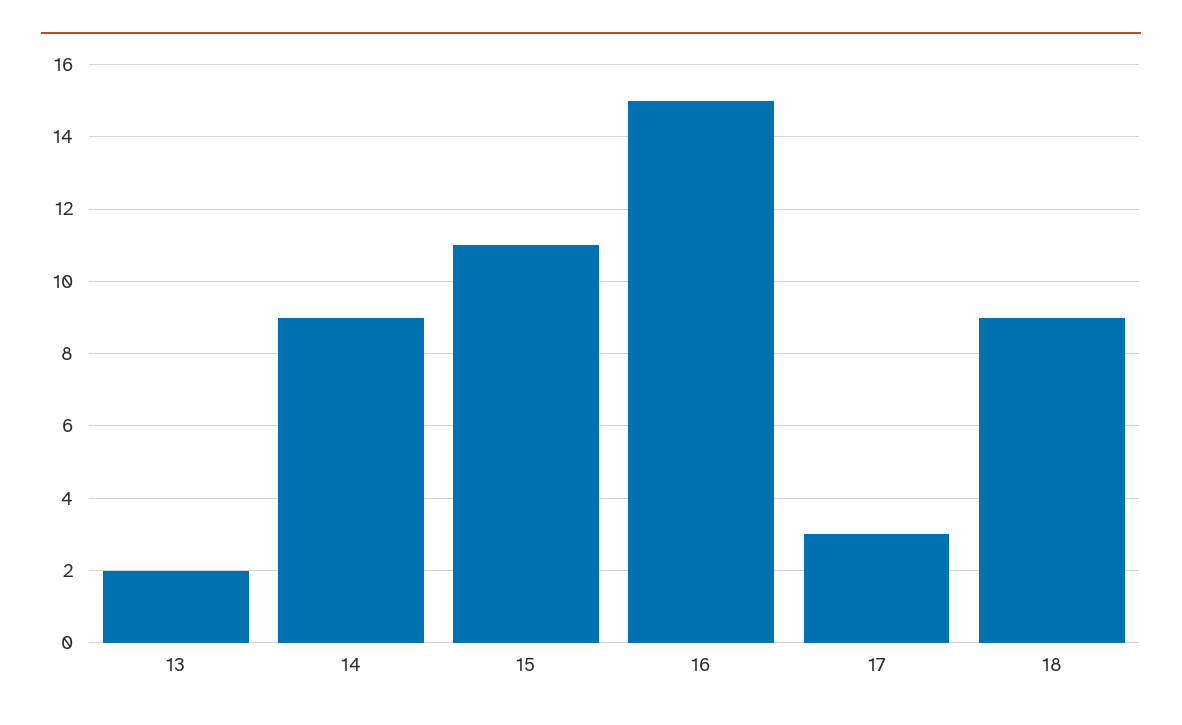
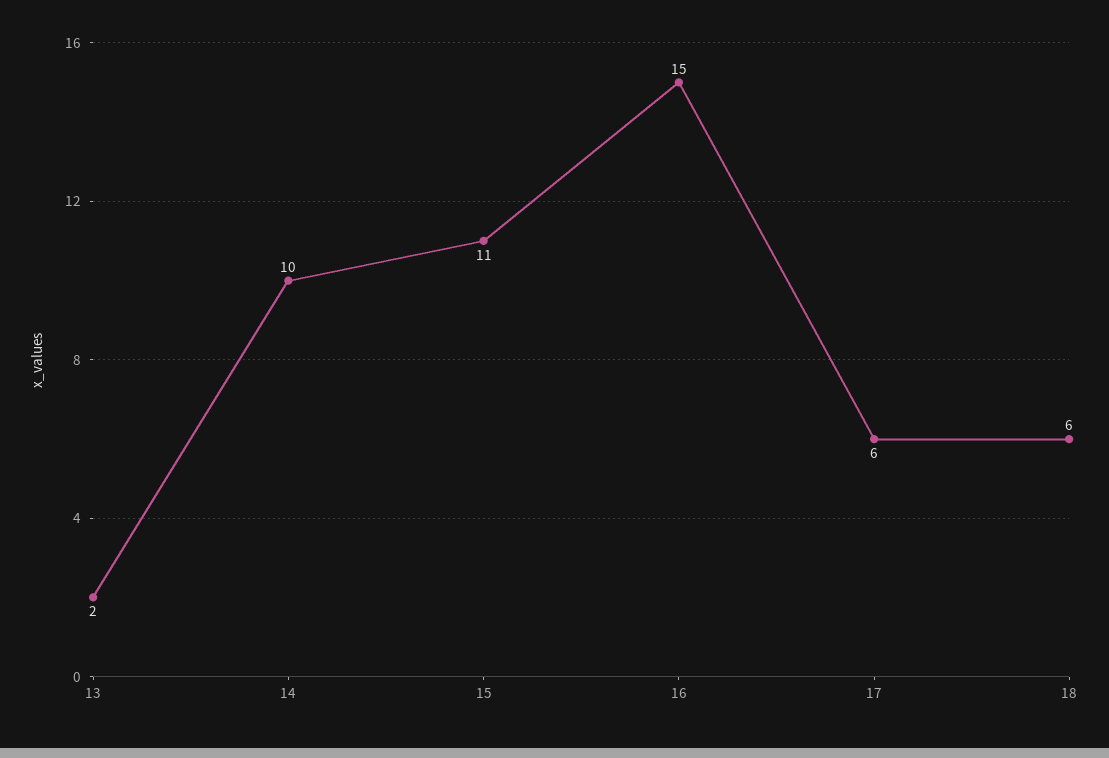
14: 9 -> 10
17: 3 -> 6
18: 9 -> 6

